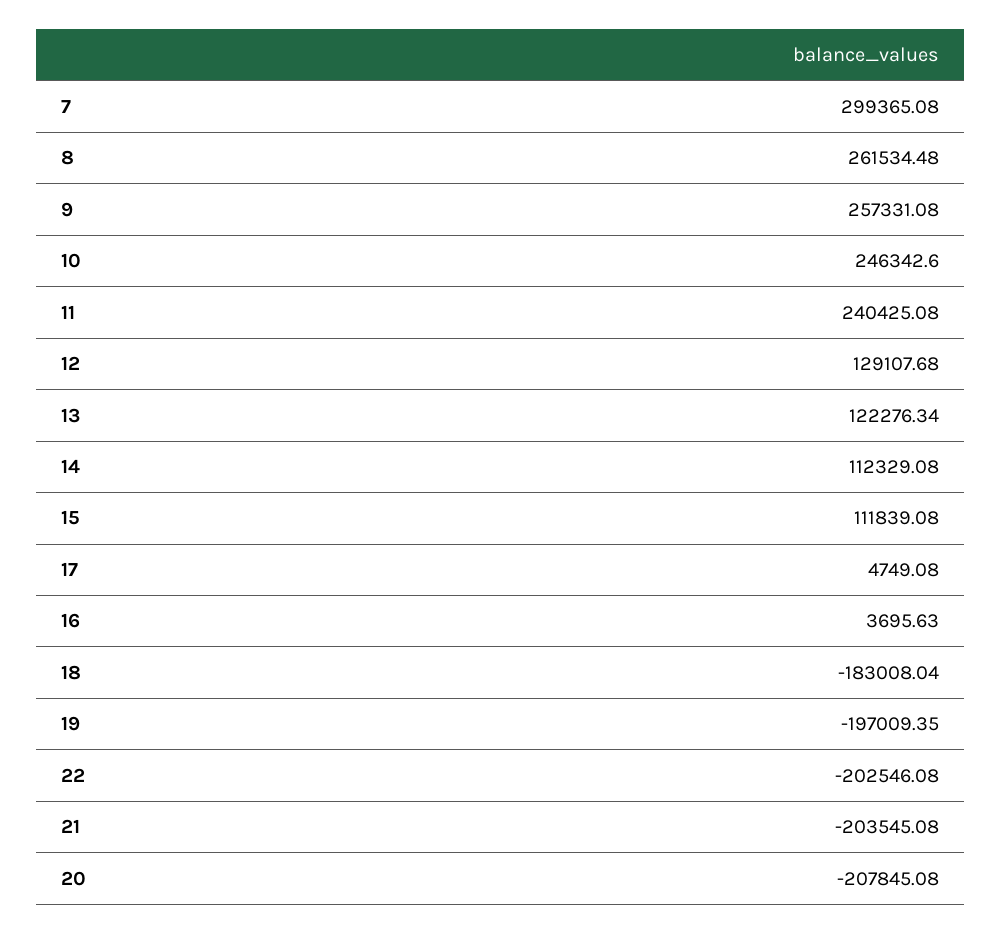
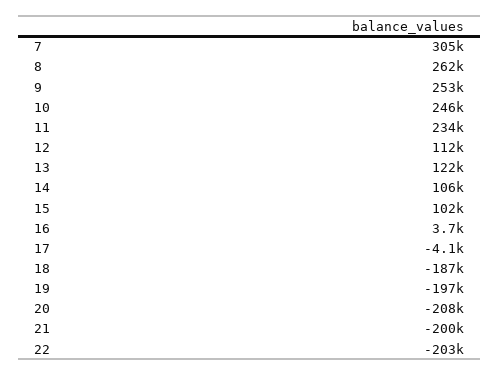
7: 299365.08 -> 305000
9: 257331.08 -> 253000
11: 240425.08 -> 234000
12: 129107.68 -> 112000
14: 112329.08 -> 106000
15: 111839.08 -> 102000
17: 4749.08 -> -4100
18: -183008.04 -> -187000
21: -203545.08 -> -200000

